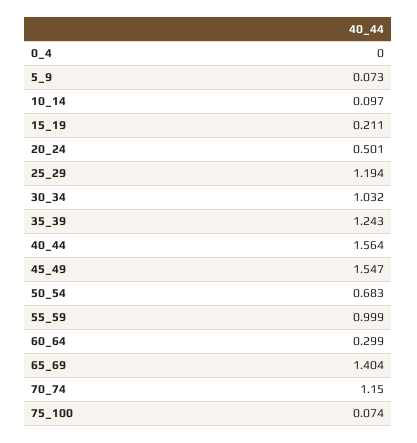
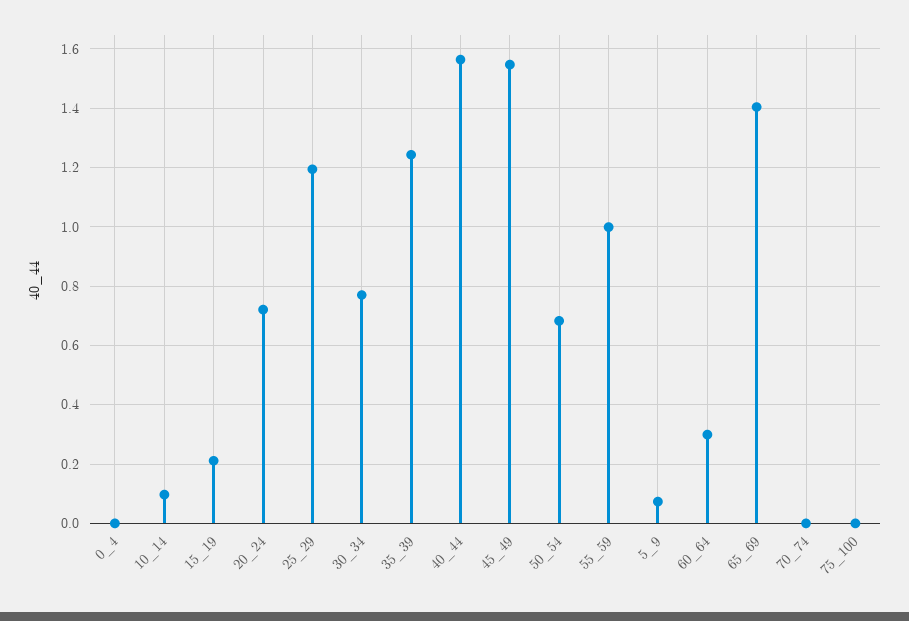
20_24: 0.501 -> 0.725
30_34: 1.032 -> 0.775
70_74: 1.15 -> 0
75_100: 0.074 -> 0

